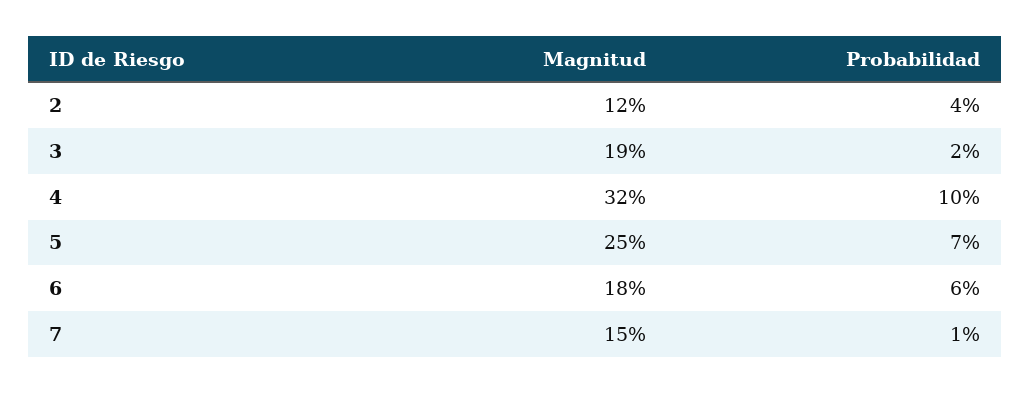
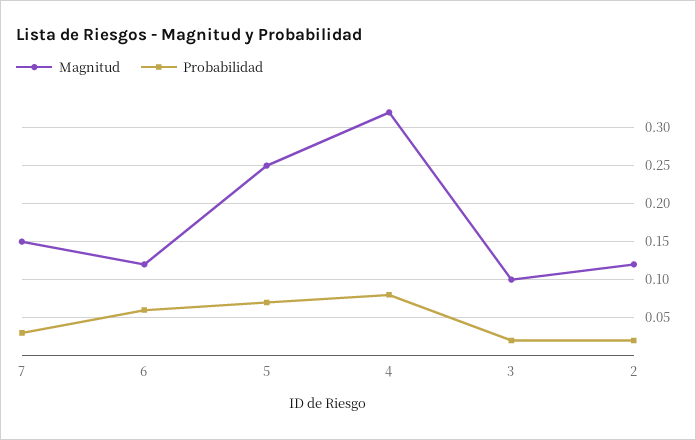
Probabilidad, 2: 0.04 -> 0.02
Magnitud, 3: 0.19 -> 0.1
Probabilidad, 4: 0.1 -> 0.08
Magnitud, 6: 0.18 -> 0.12
Probabilidad, 7: 0.01 -> 0.03

